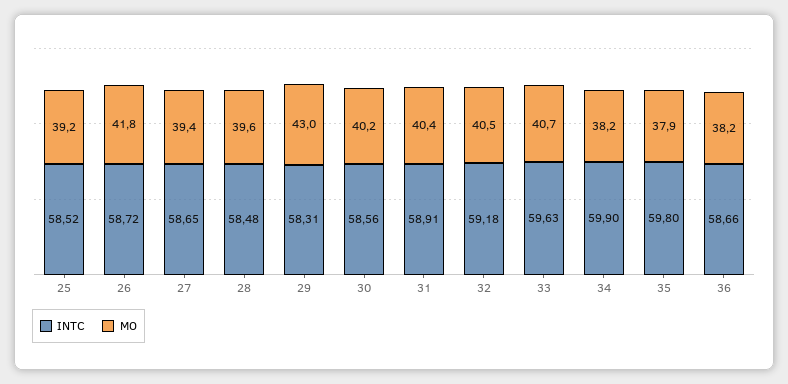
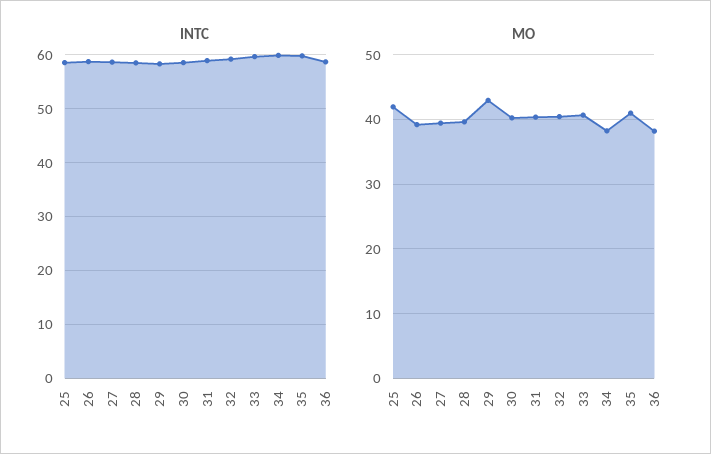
MO, 25: 39.2 -> 42
MO, 26: 41.8 -> 39
MO, 35: 37.9 -> 41

